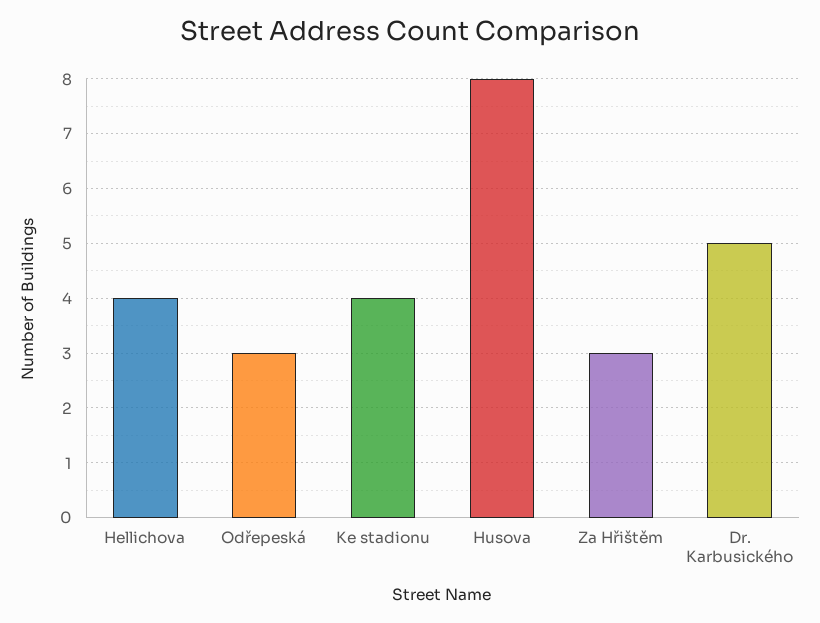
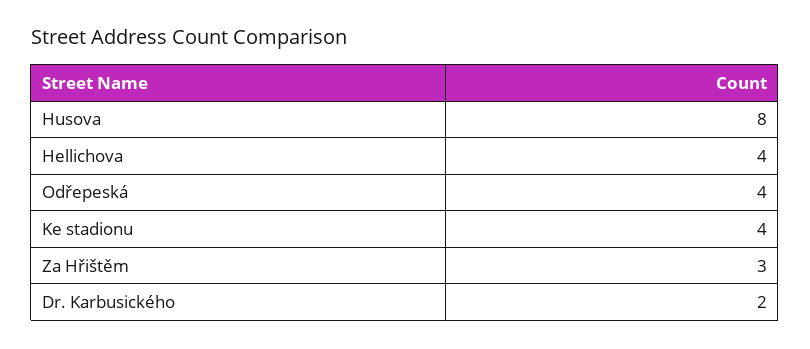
Odřepeská: 3 -> 4
Dr. Karbusického: 5 -> 2

